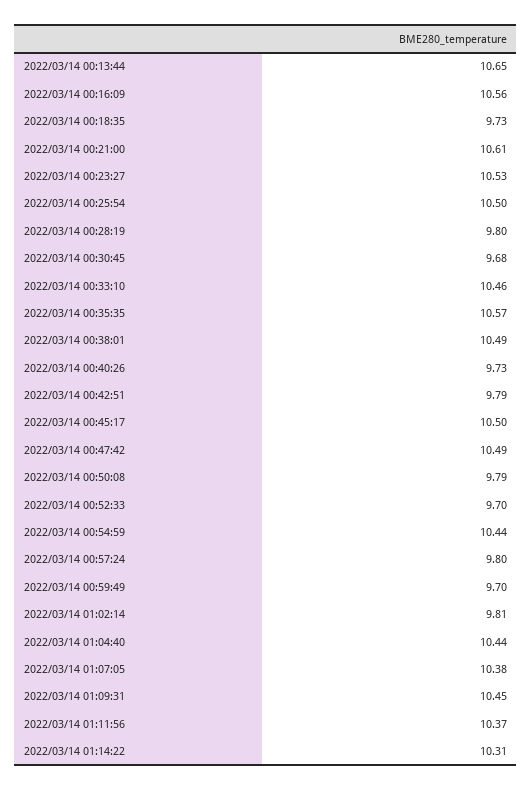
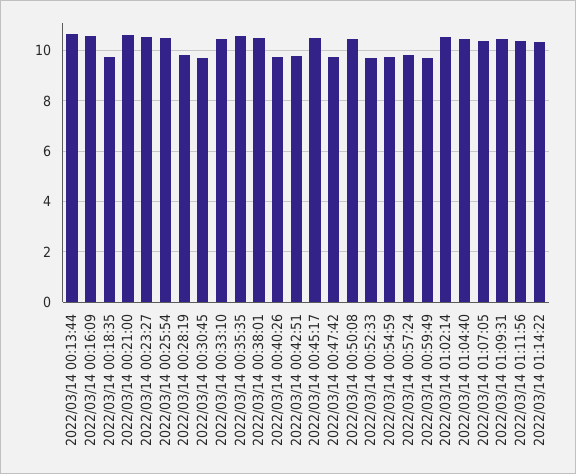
2022/03/14 00:47:42: 10.49 -> 9.75
2022/03/14 00:50:08: 9.79 -> 10.5
2022/03/14 00:54:59: 10.44 -> 9.75
2022/03/14 01:02:14: 9.81 -> 10.5

